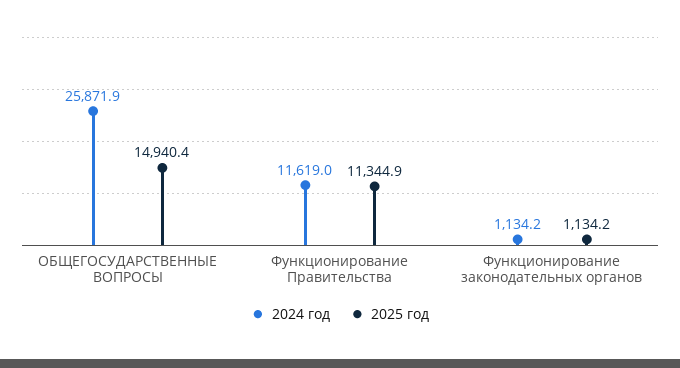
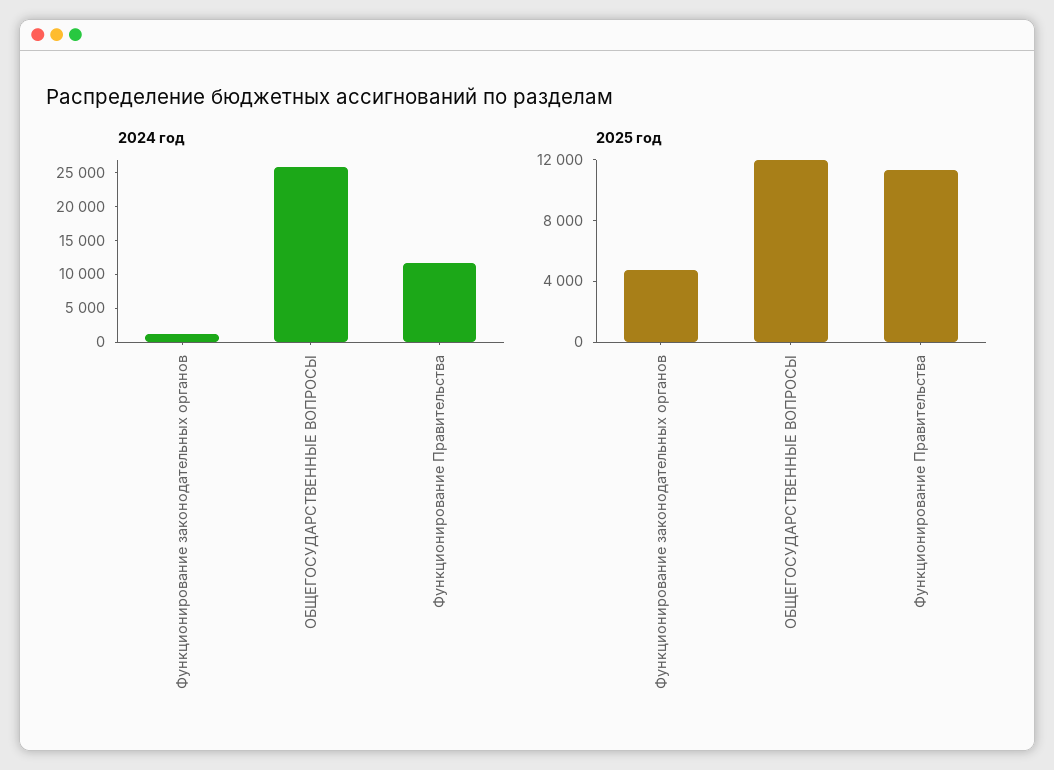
2025 год, ОБЩЕГОСУДАРСТВЕННЫЕ ВОПРОСЫ: 14940.4 -> 12000
2025 год, Функционирование законодательных органов: 1134.2 -> 5000

